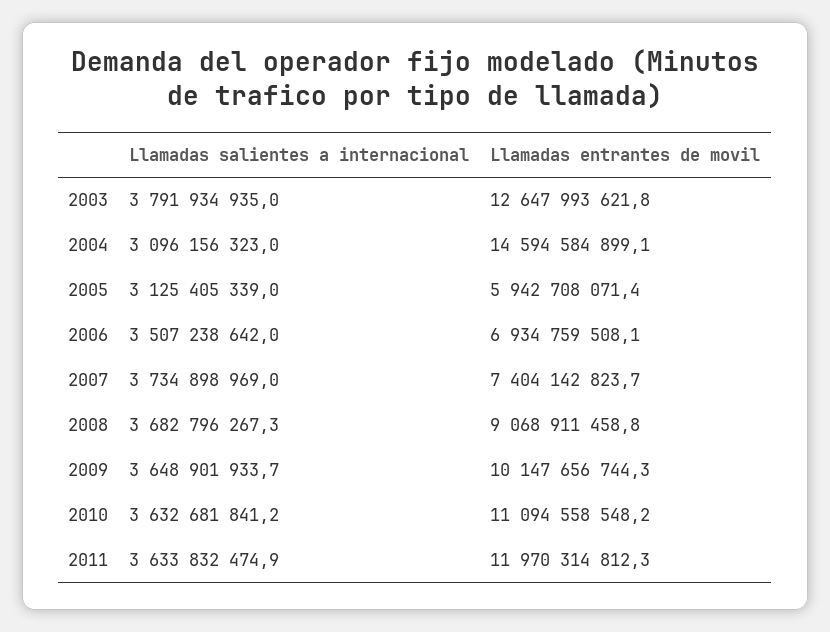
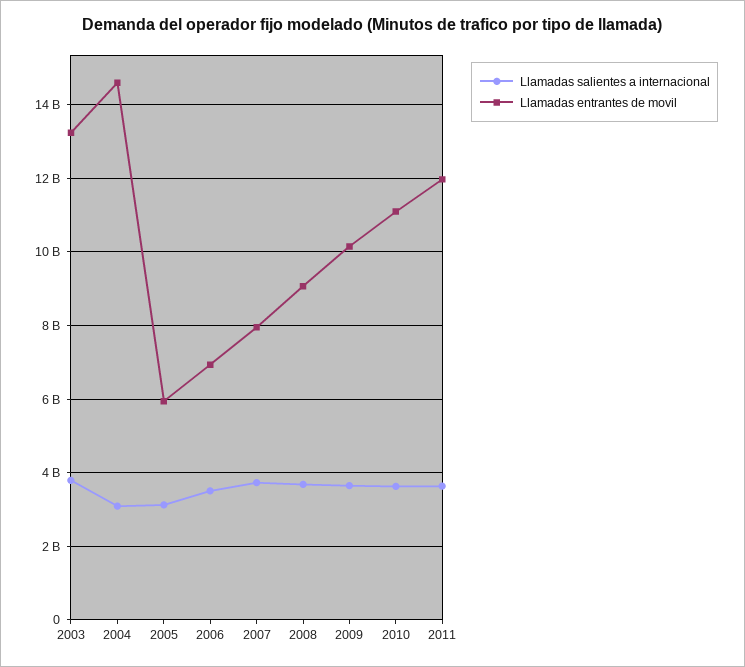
Llamadas entrantes de movil, 2003: 12647993621.8 -> 13200000000
Llamadas entrantes de movil, 2007: 7404142823.7 -> 8000000000

